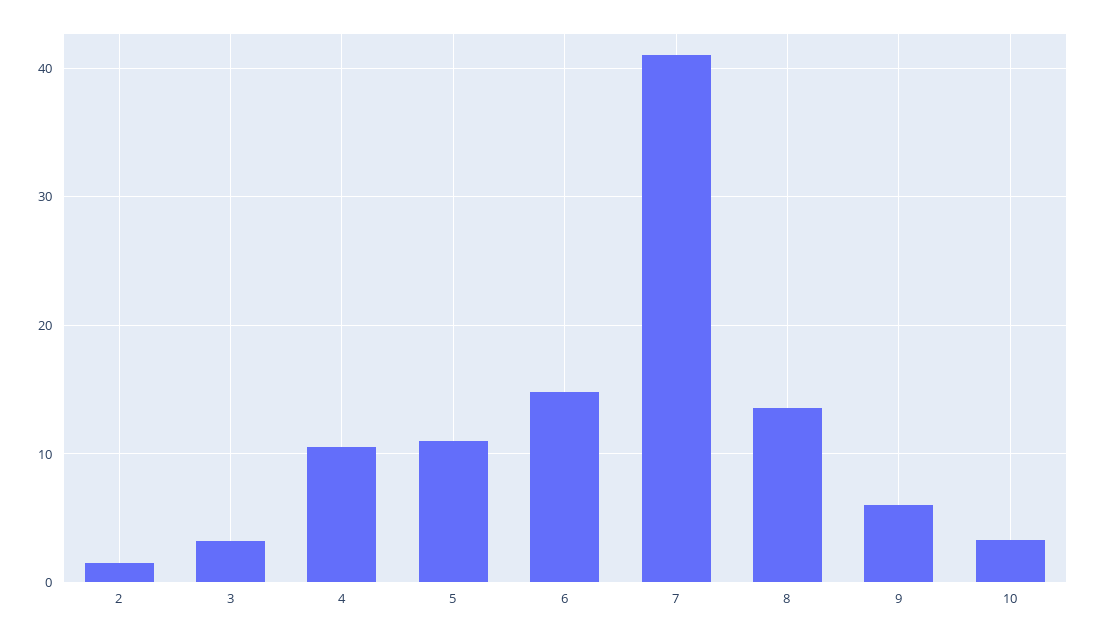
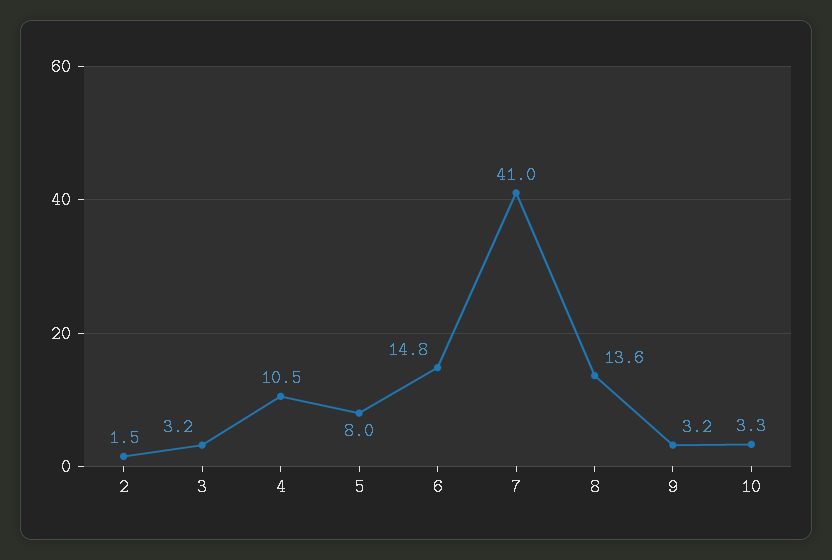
5: 11 -> 8
9: 6 -> 3.2

